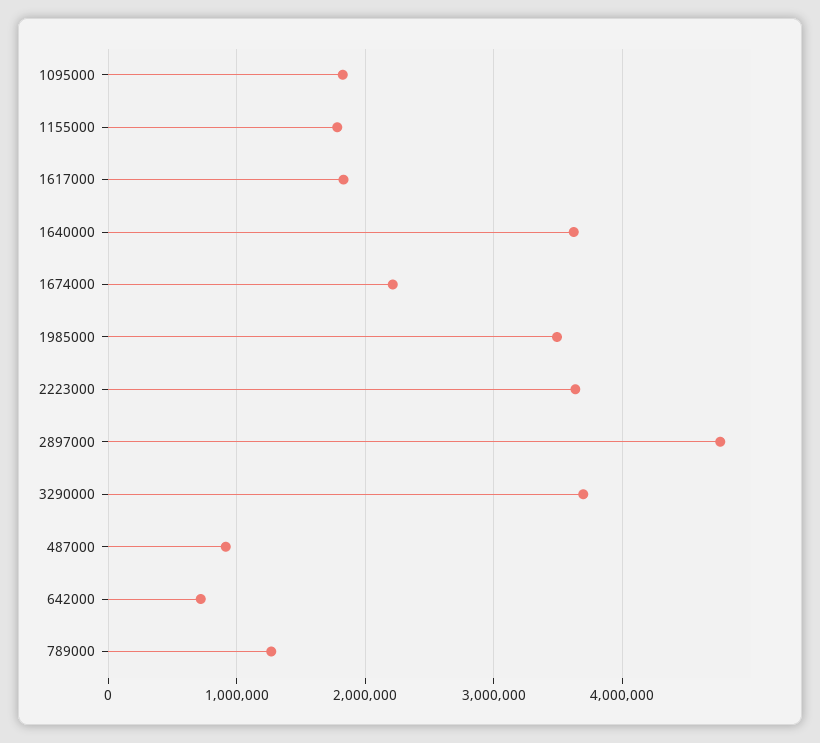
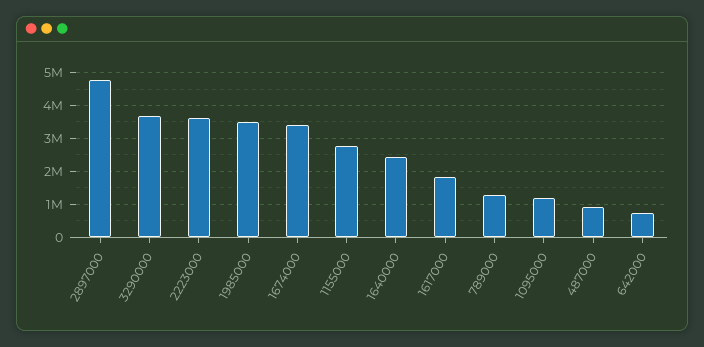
1095000: 1800000 -> 1200000
1155000: 1800000 -> 2800000
1640000: 3600000 -> 2400000
1674000: 2200000 -> 3400000

